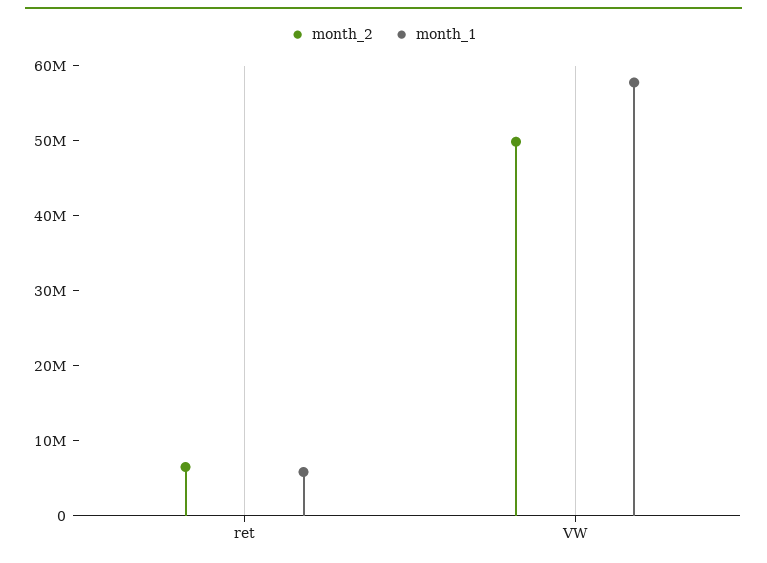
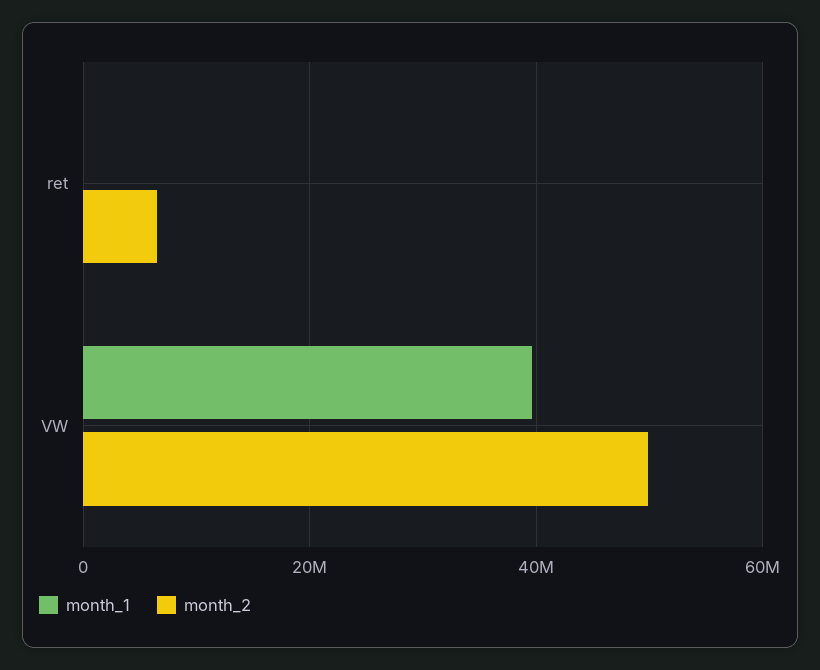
month_1, ret: 6000000 -> 0
month_1, VW: 58000000 -> 40000000

